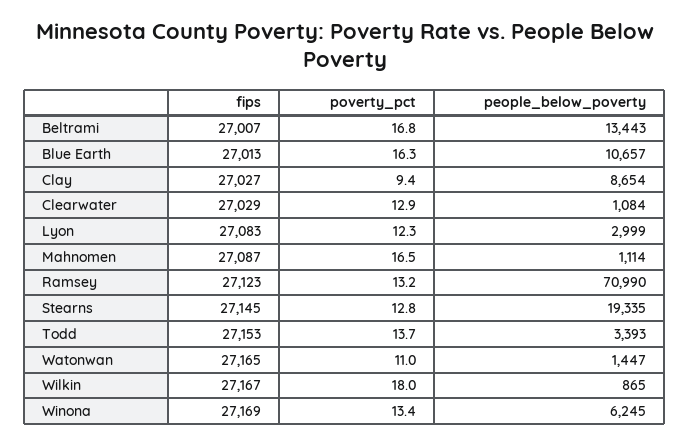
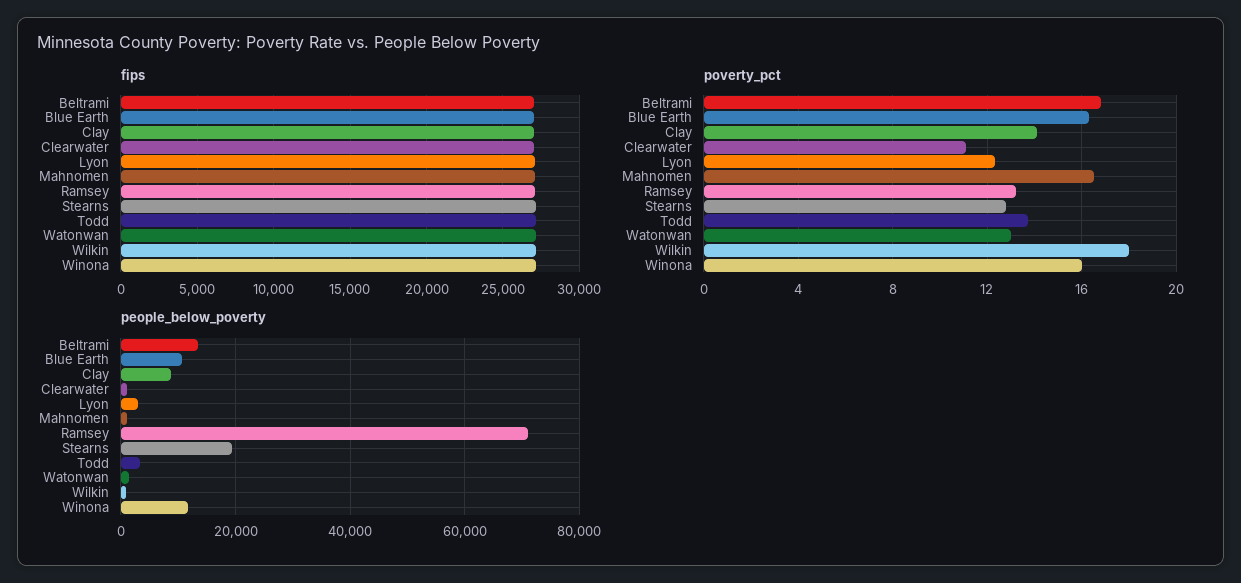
poverty_pct, Clay: 9.4 -> 14
poverty_pct, Clearwater: 12.9 -> 11
poverty_pct, Watonwan: 11 -> 13
poverty_pct, Winona: 13.4 -> 16
people_below_poverty, Winona: 6245 -> 12000

